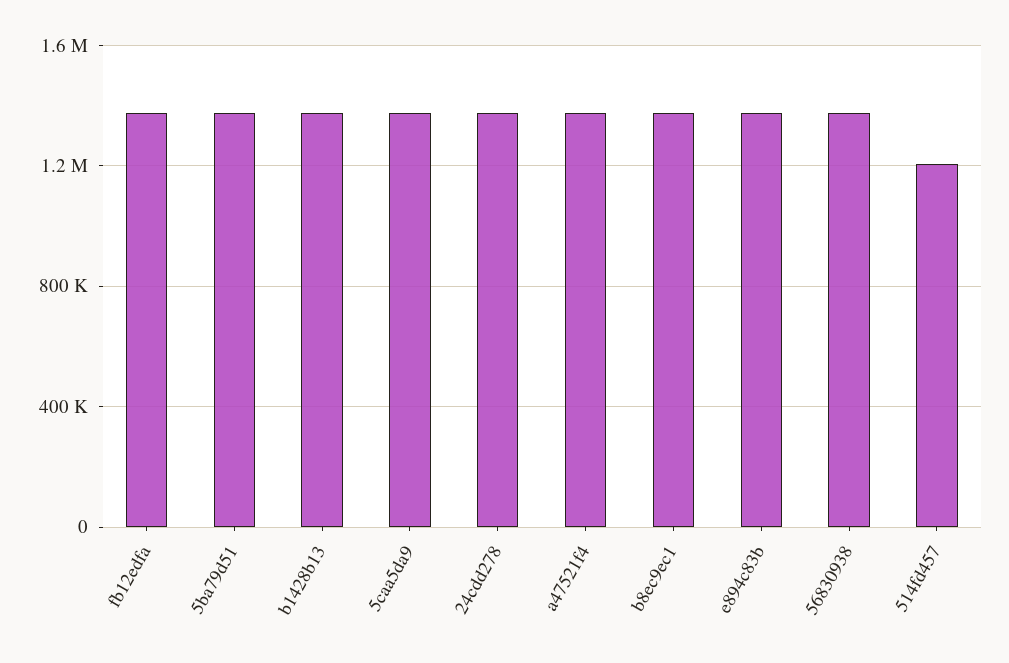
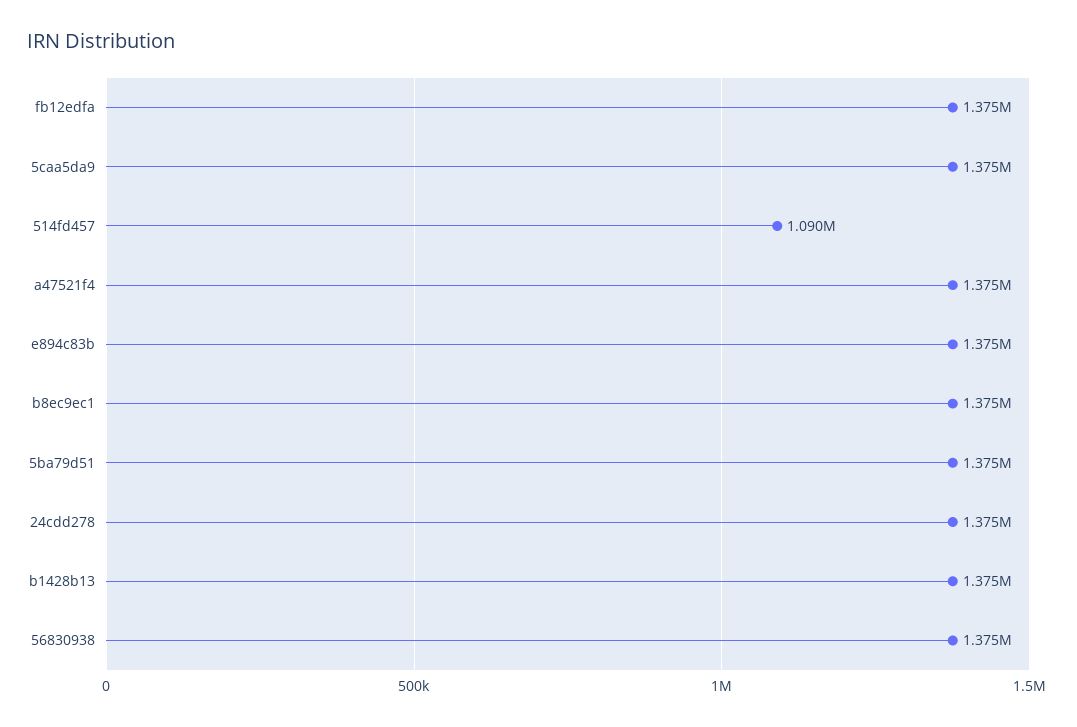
514fd457: 1200000 -> 1090000

